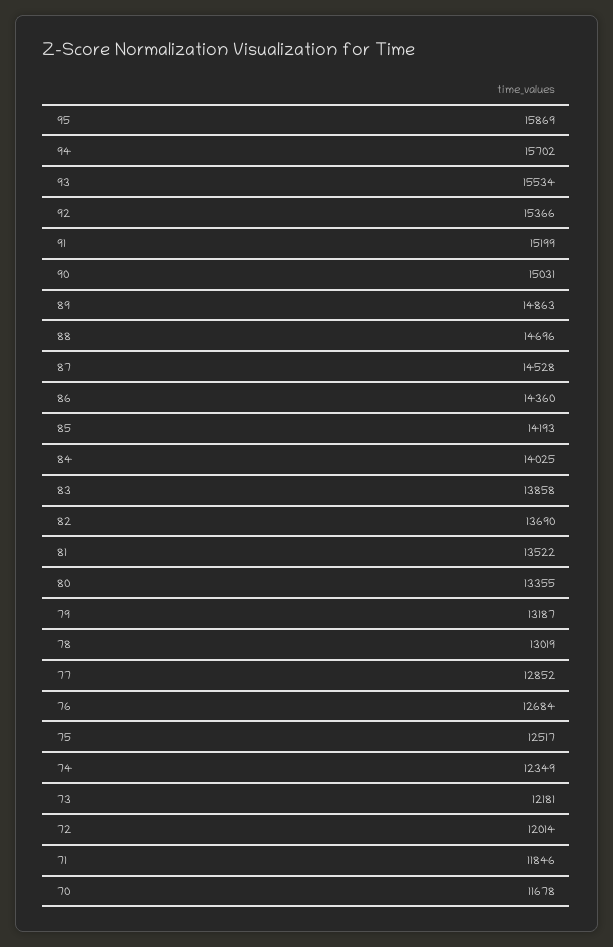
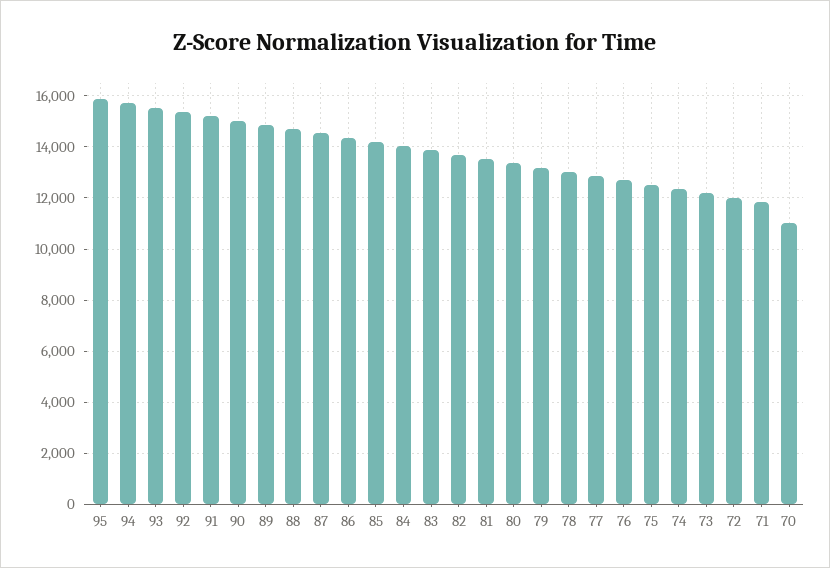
70: 11678 -> 11000

